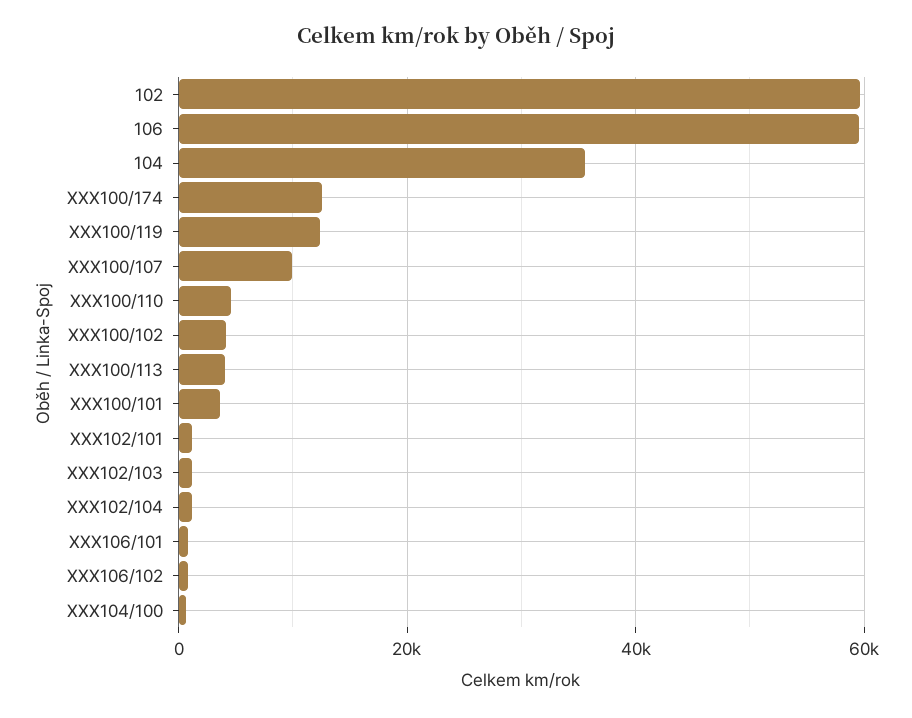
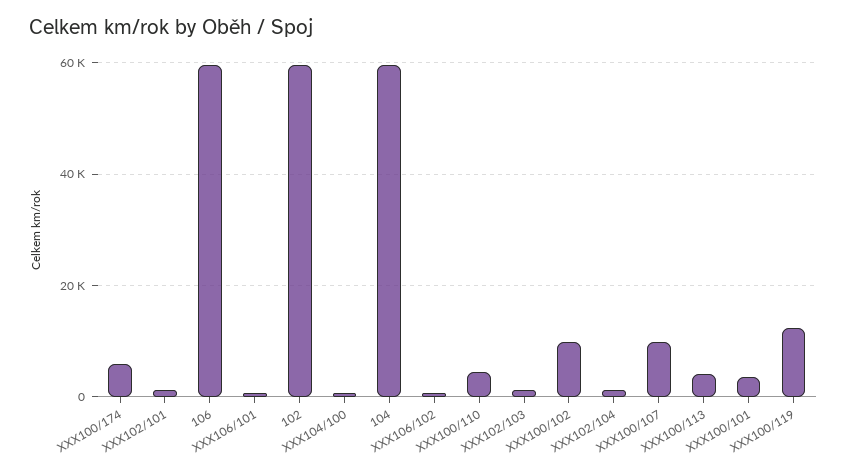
104: 36000 -> 60000
XXX100/174: 12000 -> 6000
XXX100/102: 4000 -> 10000

